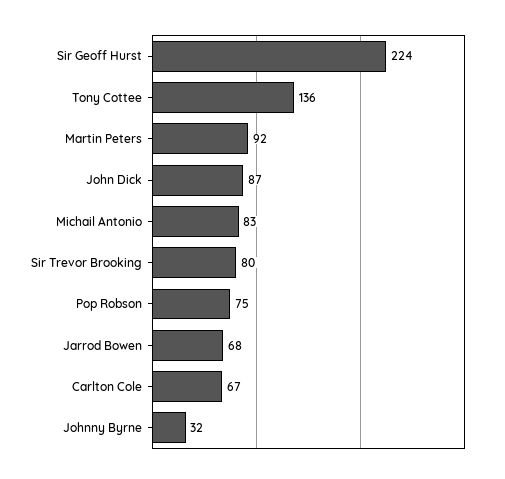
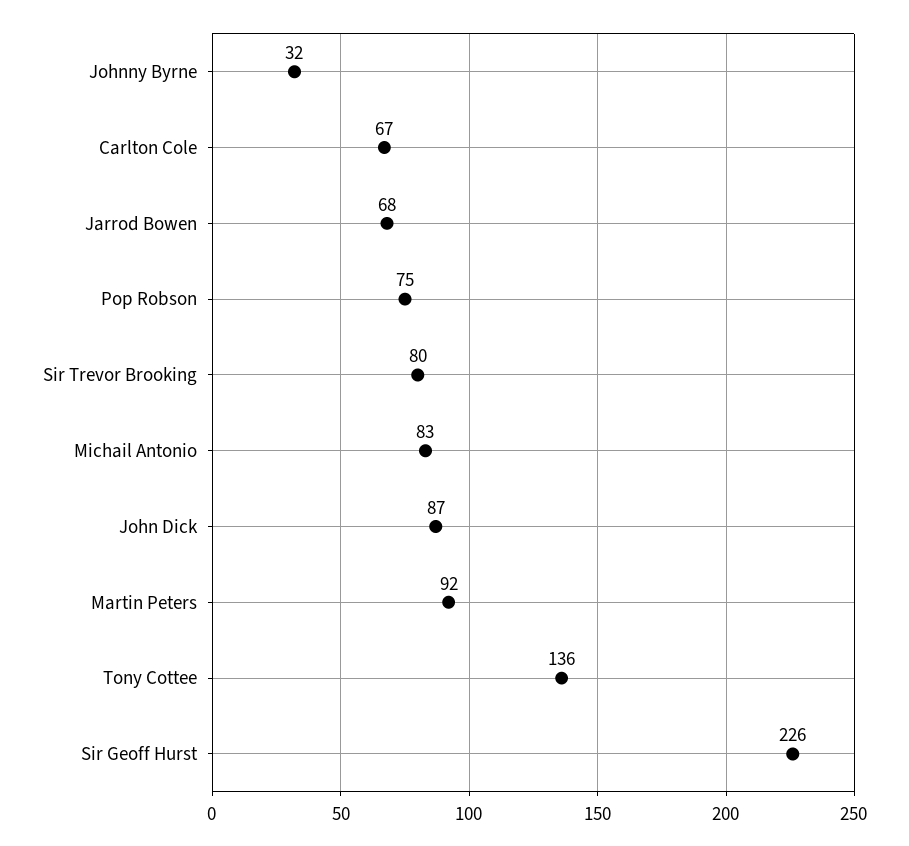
Sir Geoff Hurst: 224 -> 226

